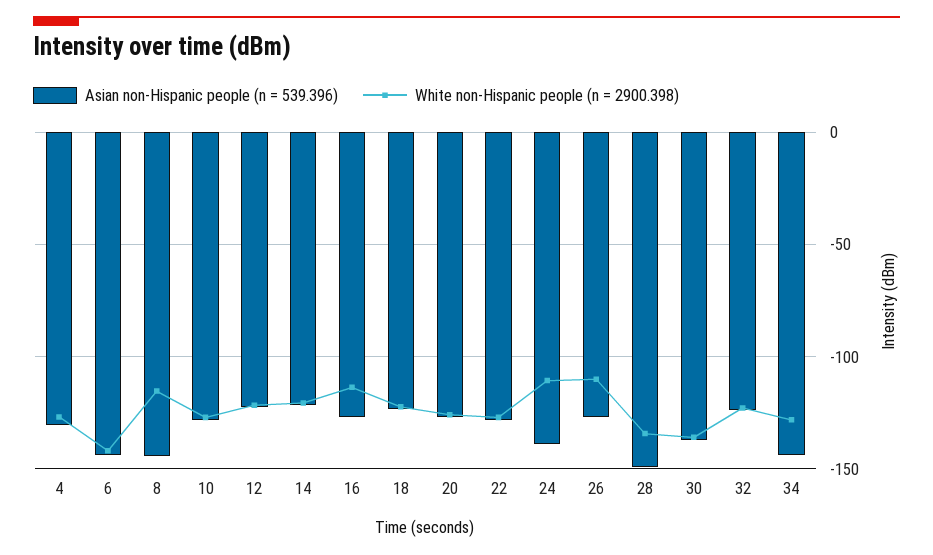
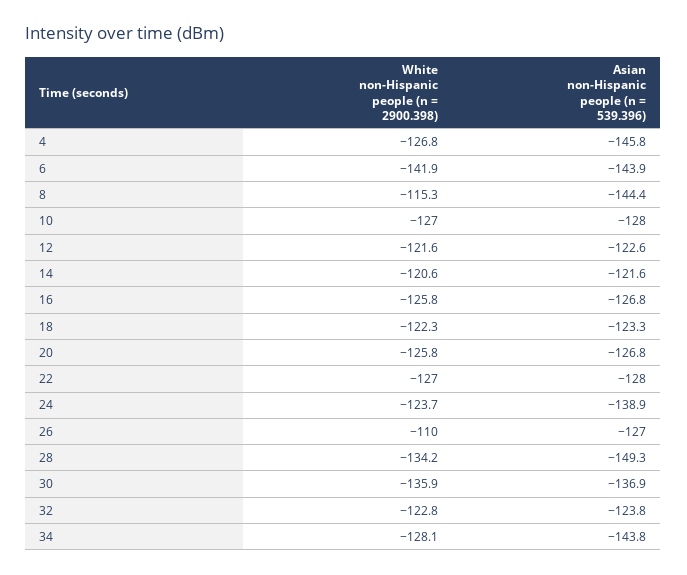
Asian non-Hispanic people (n = 539.396), 4: -130 -> -145.8
White non-Hispanic people (n = 2900.398), 16: -115 -> -125.8
White non-Hispanic people (n = 2900.398), 24: -110 -> -123.7

